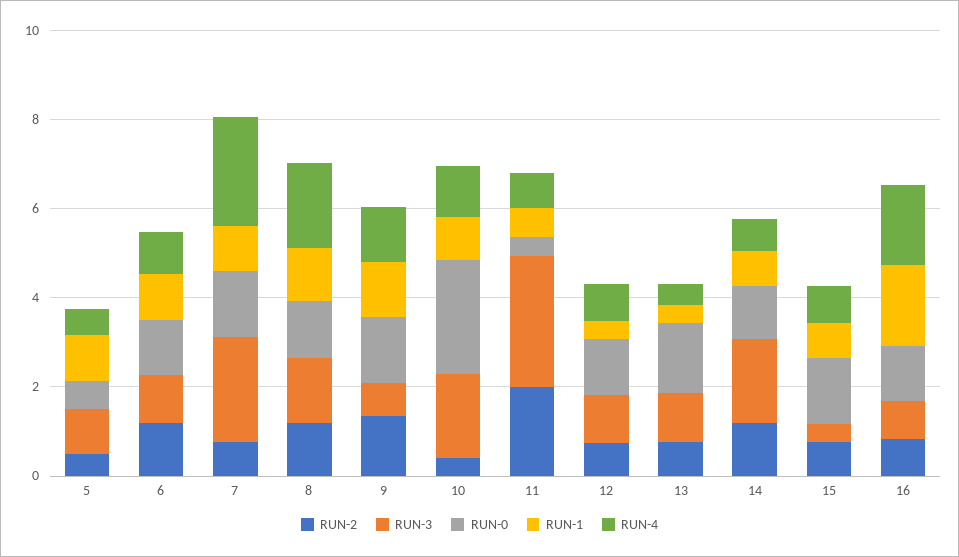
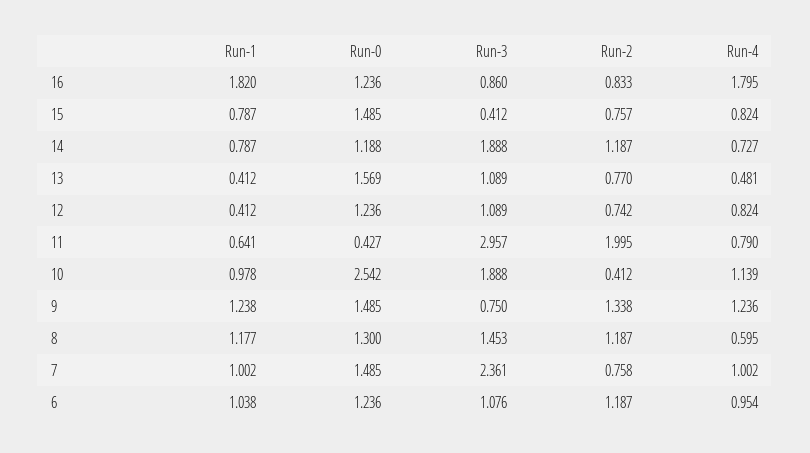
RUN-2, 5: 0.5 -> none
RUN-3, 5: 1 -> none
RUN-0, 5: 0.5 -> none
RUN-1, 5: 1 -> none
RUN-4, 5: 0.5 -> none
RUN-4, 7: 2.5 -> 1.002
RUN-4, 8: 2 -> 0.595

